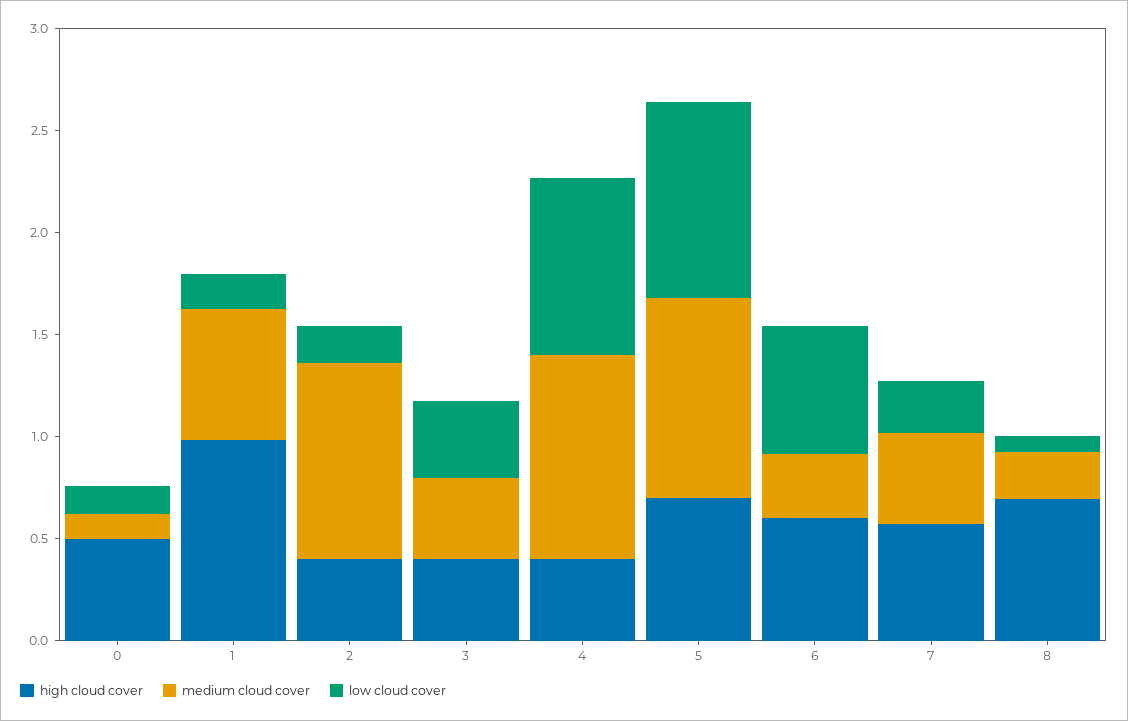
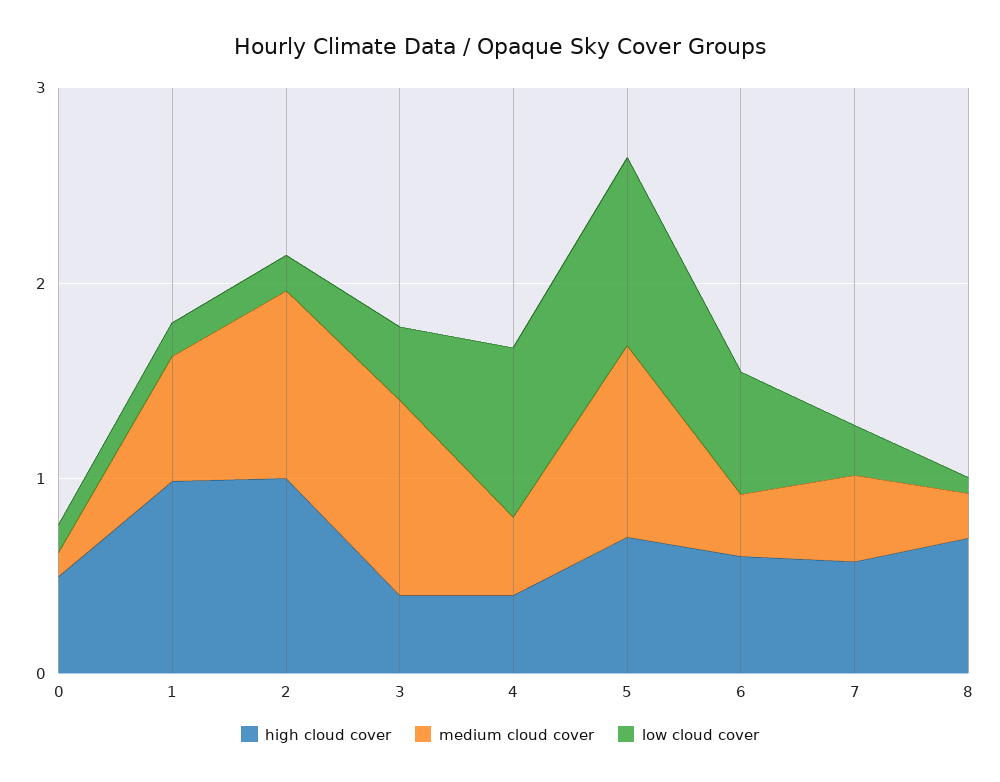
high cloud cover, 2: 0.4 -> 1
medium cloud cover, 3: 0.4 -> 1
medium cloud cover, 4: 1 -> 0.4

